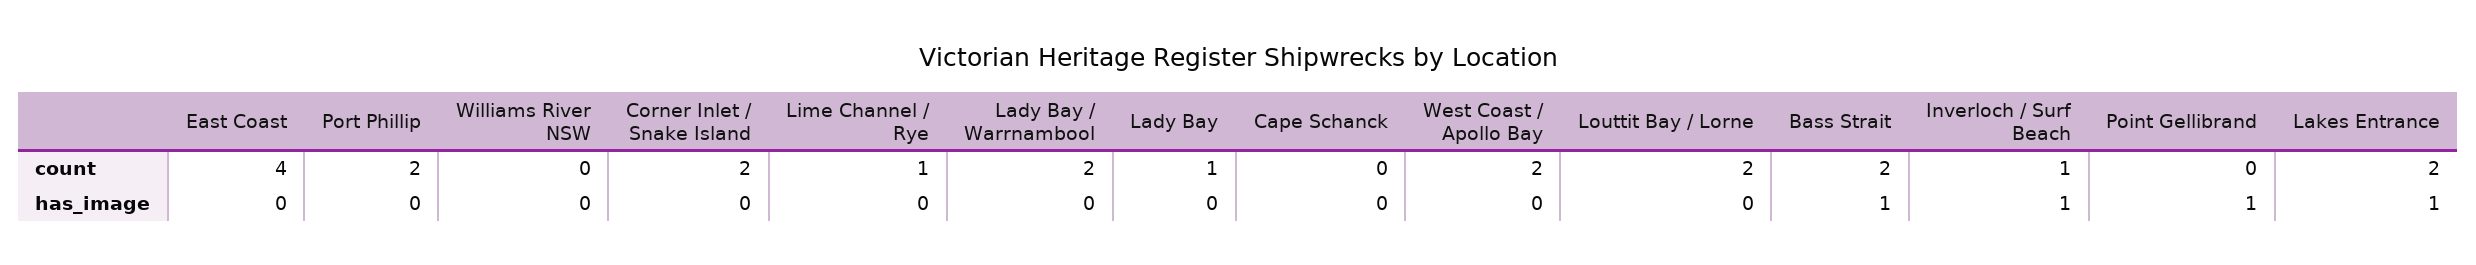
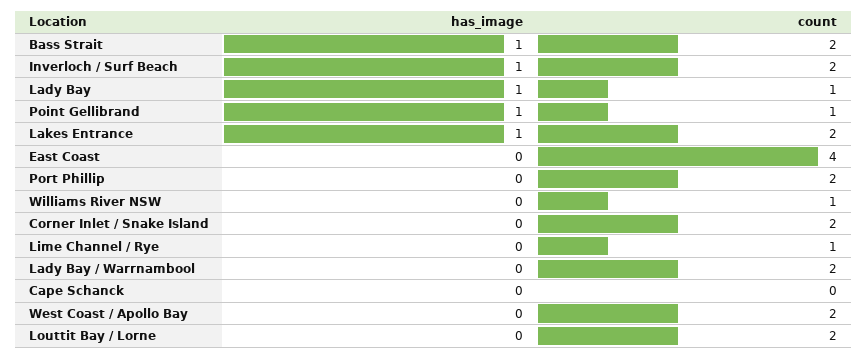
Williams River NSW, count: 0 -> 1
Inverloch / Surf Beach, count: 1 -> 2
Point Gellibrand, count: 0 -> 1
Lady Bay, has_image: 0 -> 1

